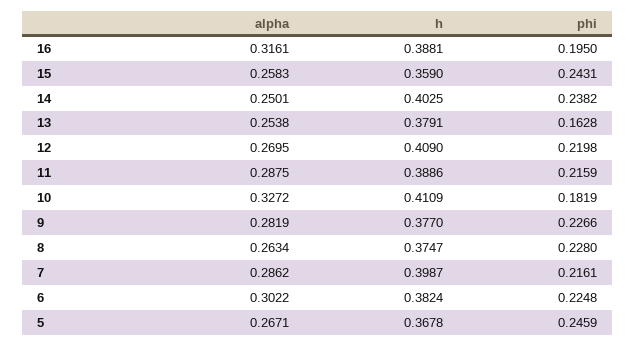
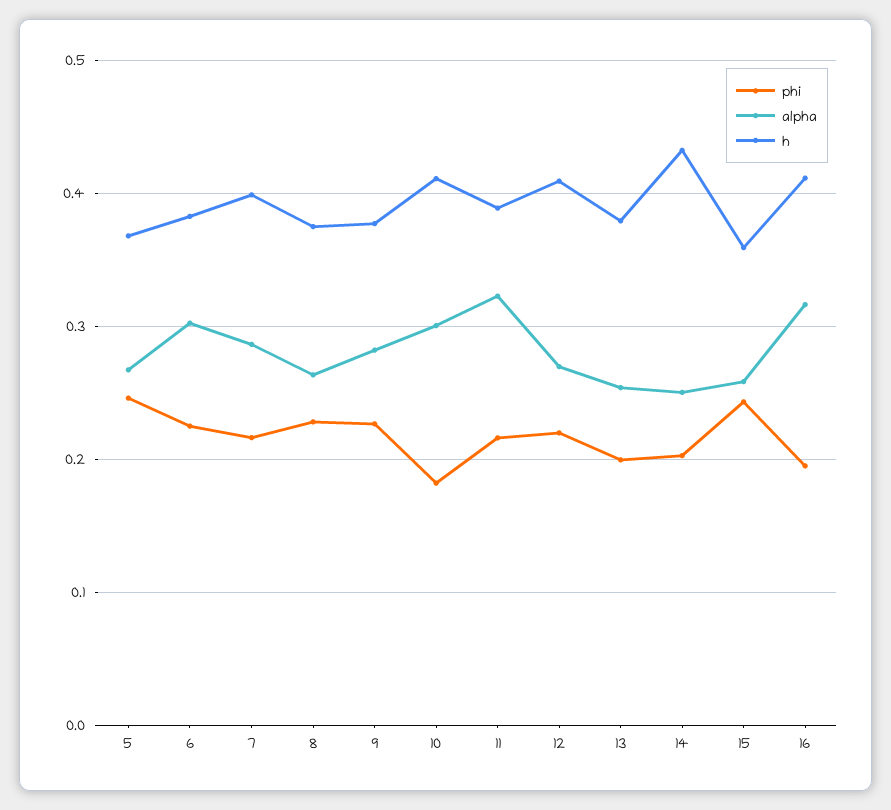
h, 16: 0.3881 -> 0.41
h, 14: 0.4025 -> 0.43
phi, 14: 0.2382 -> 0.2
phi, 13: 0.1628 -> 0.2
alpha, 11: 0.2875 -> 0.32
alpha, 10: 0.3272 -> 0.3

